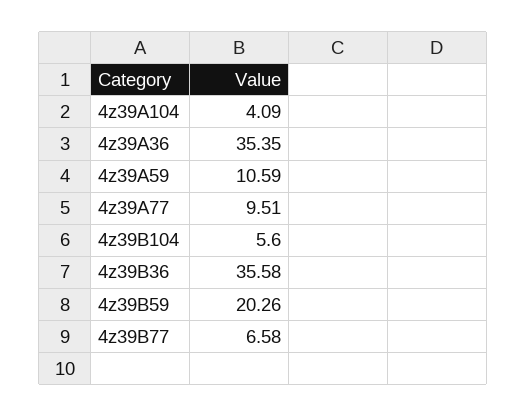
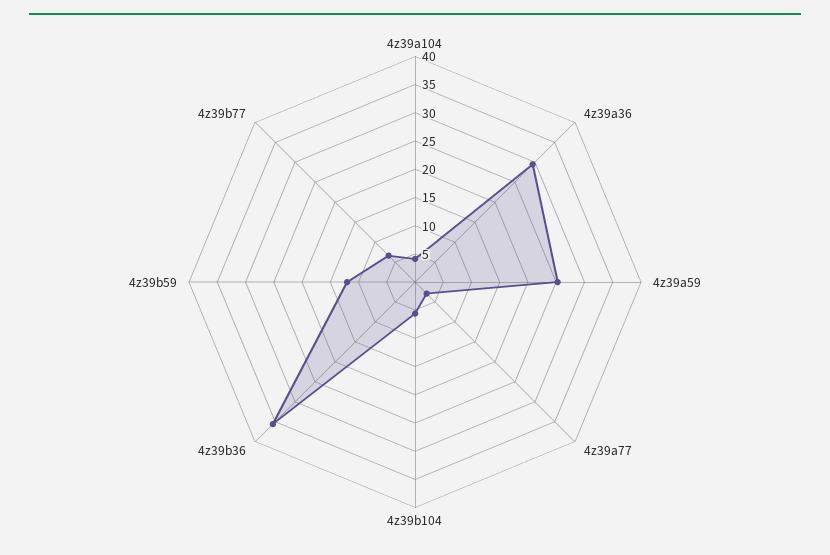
4z39A36: 35.35 -> 30
4z39A59: 10.59 -> 25
4z39A77: 9.51 -> 2.5
4z39B59: 20.26 -> 12.5

